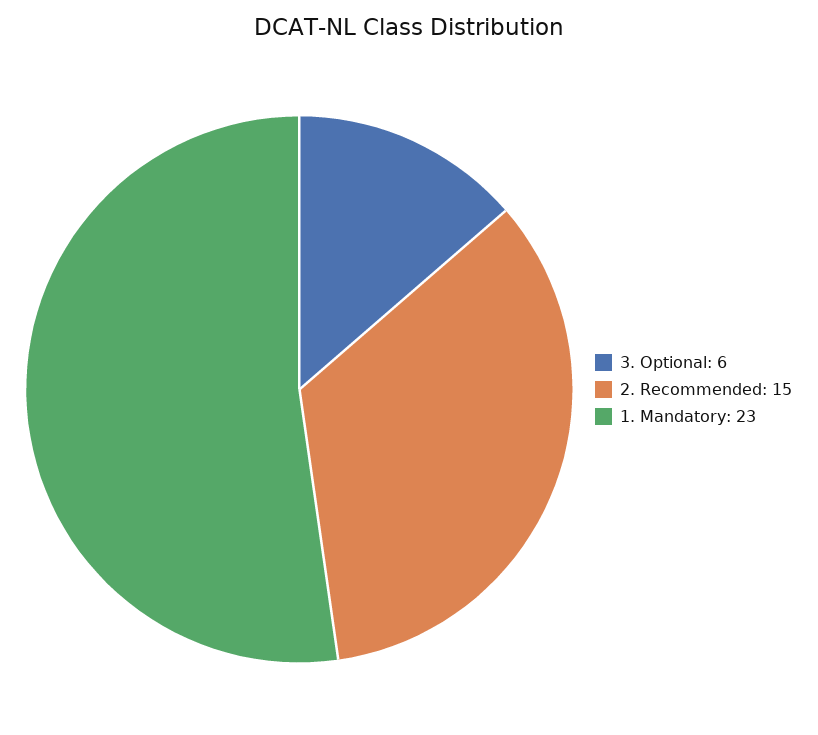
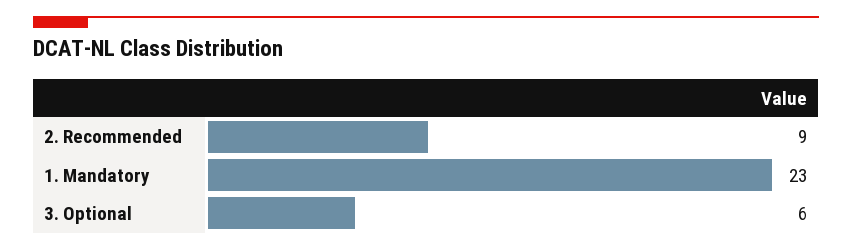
2. Recommended: 15 -> 9

